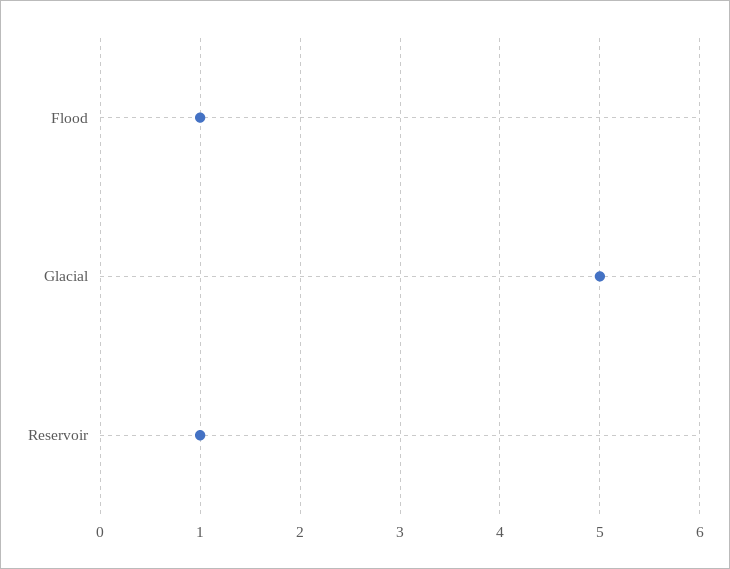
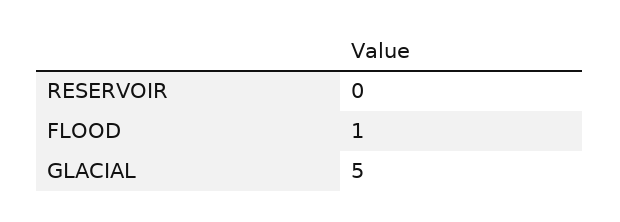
Reservoir: 1 -> 0

